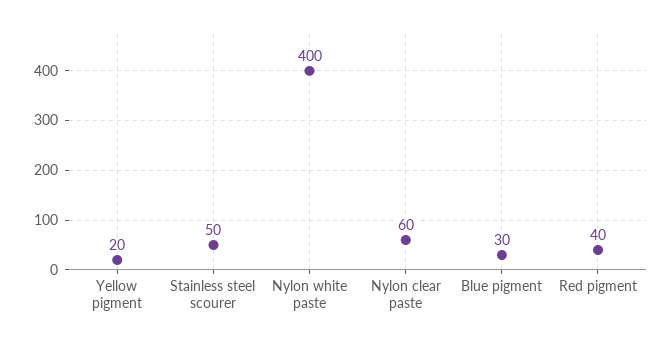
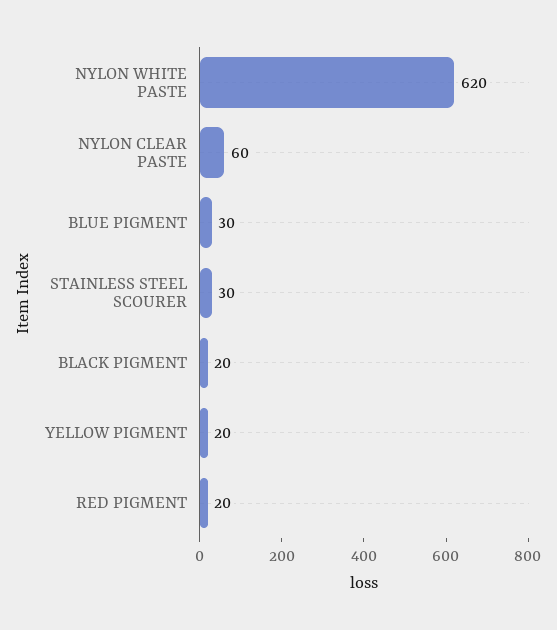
Stainless steel scourer: 50 -> 30
Nylon white paste: 400 -> 620
Red pigment: 40 -> 20
BLACK PIGMENT: none -> 20

